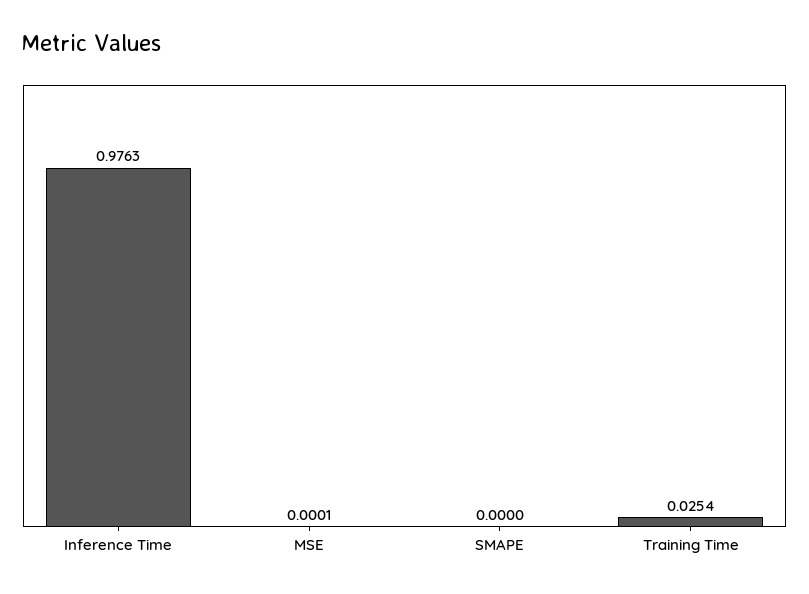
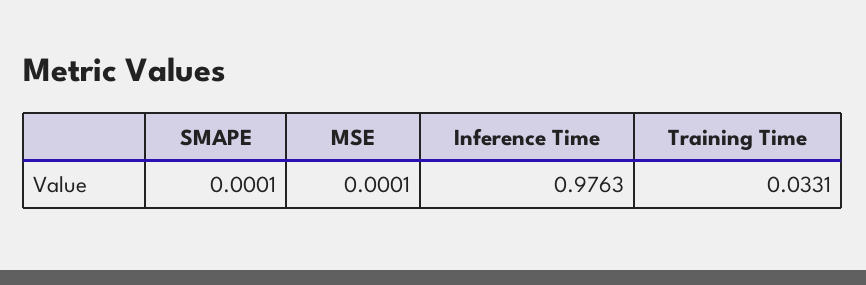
SMAPE: 0 -> 0.0001
Training Time: 0.0254 -> 0.0331

